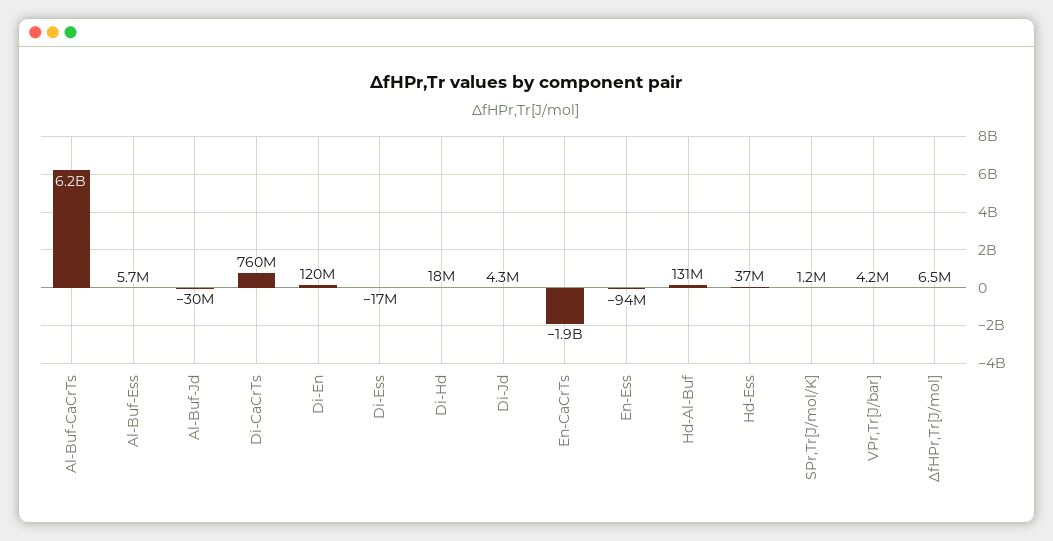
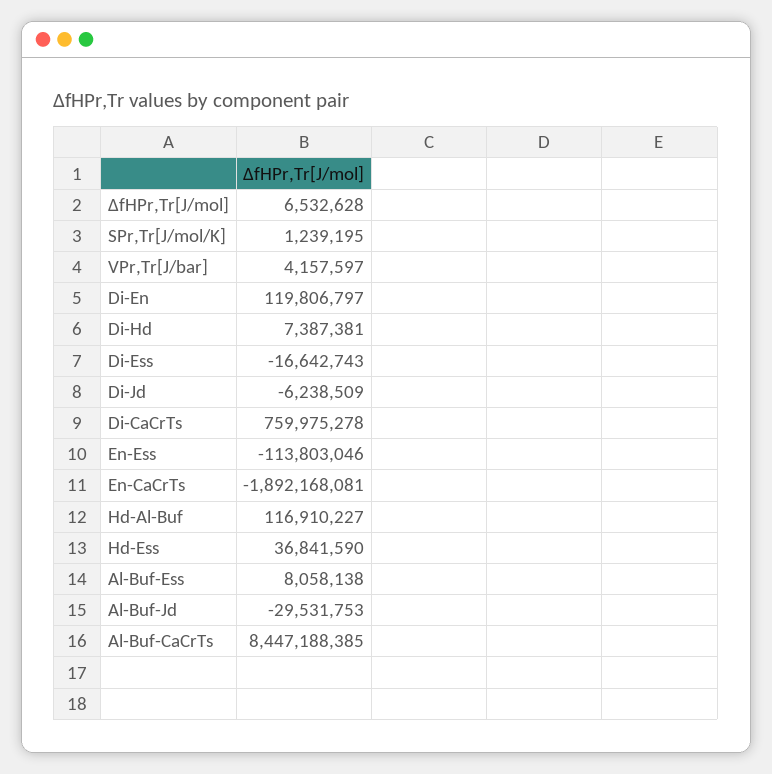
Al-Buf-CaCrTs: 6200000000 -> 8447188385
Al-Buf-Ess: 5700000 -> 8058138
Di-Hd: 18000000 -> 7387381
Di-Jd: 4300000 -> -6238509
En-Ess: -94000000 -> -113803046
Hd-Al-Buf: 131000000 -> 116910227

